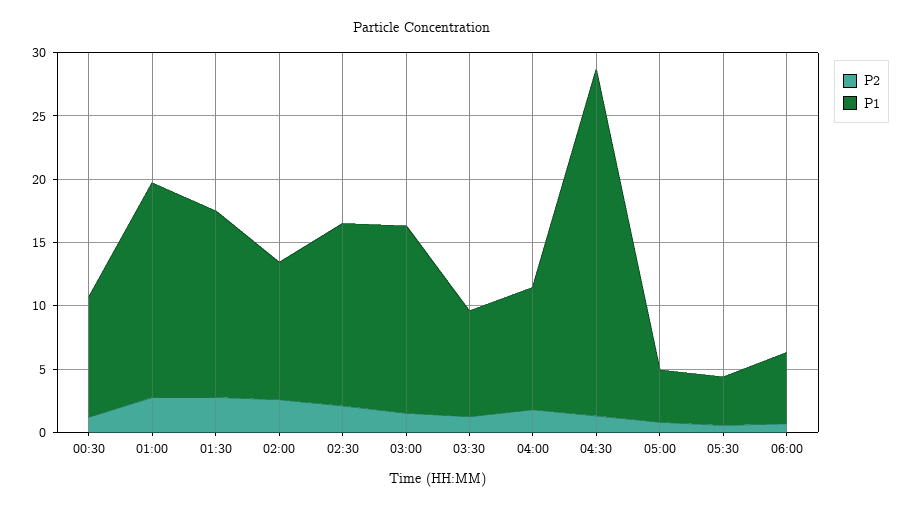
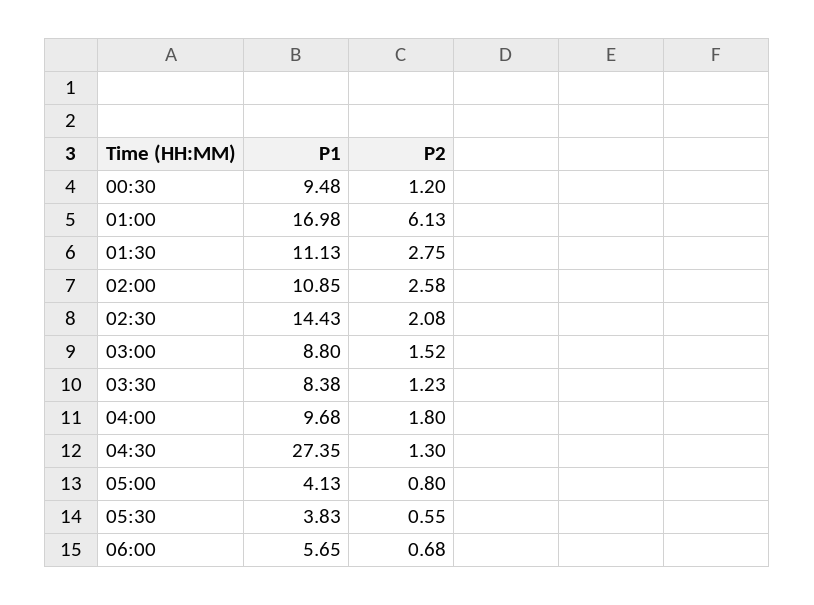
P2, 01:00: 3 -> 6.13
P1, 01:30: 15 -> 11.13
P1, 03:00: 15 -> 8.8

